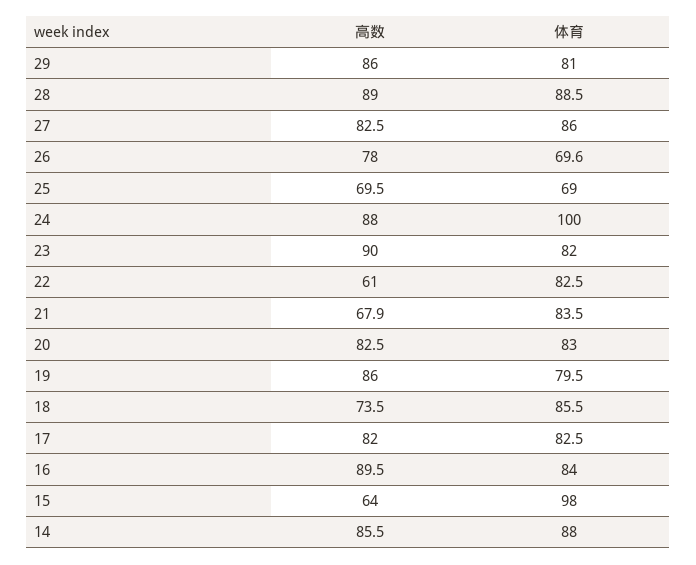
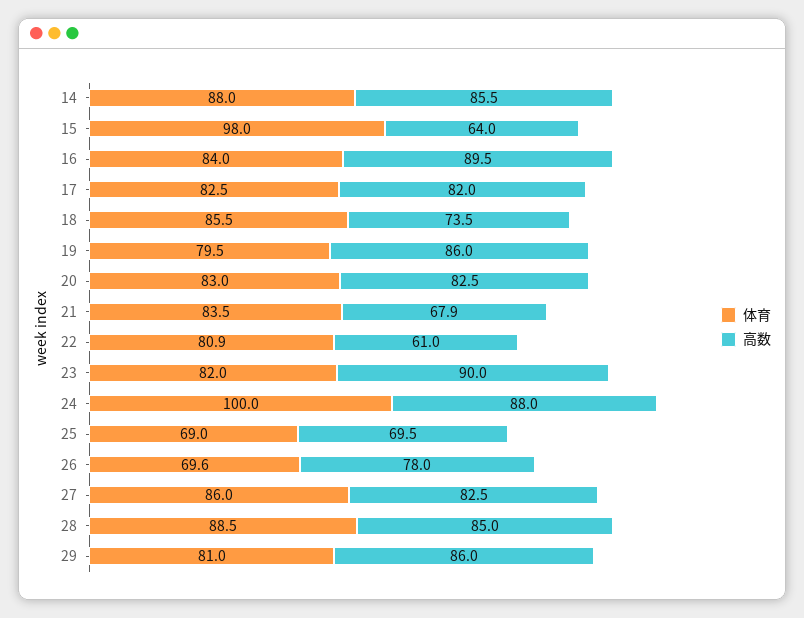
高数, 28: 89 -> 85
体育, 22: 82.5 -> 80.9

